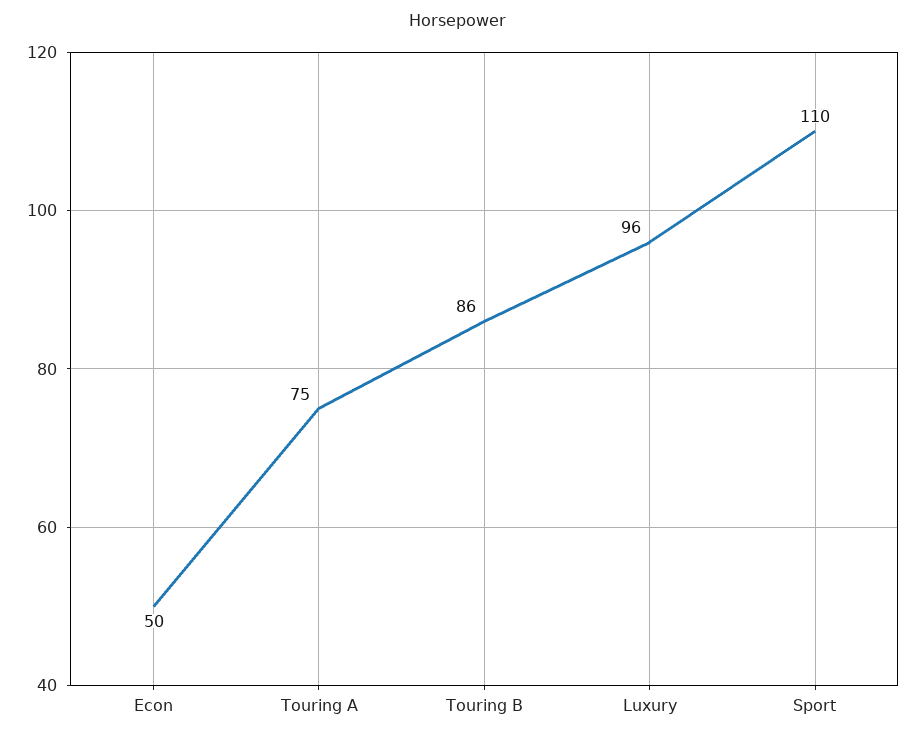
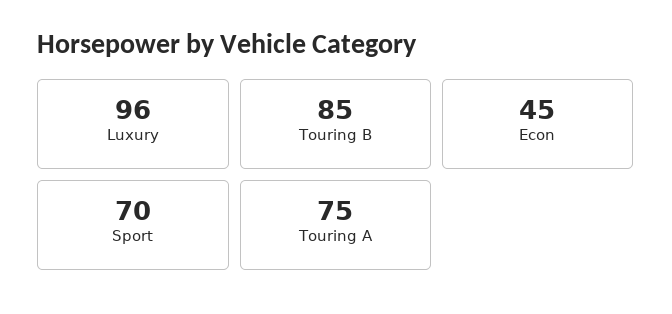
Econ: 50 -> 45
Touring B: 86 -> 85
Sport: 110 -> 70

